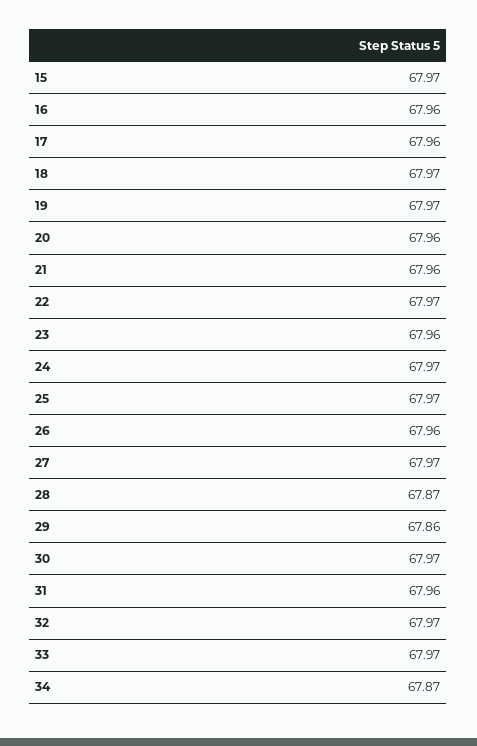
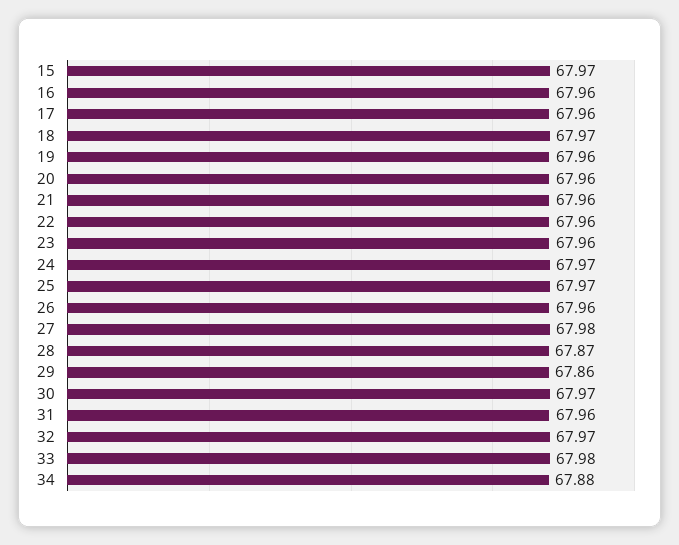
19: 67.97 -> 67.96
22: 67.97 -> 67.96
27: 67.97 -> 67.98
33: 67.97 -> 67.98
34: 67.87 -> 67.88

